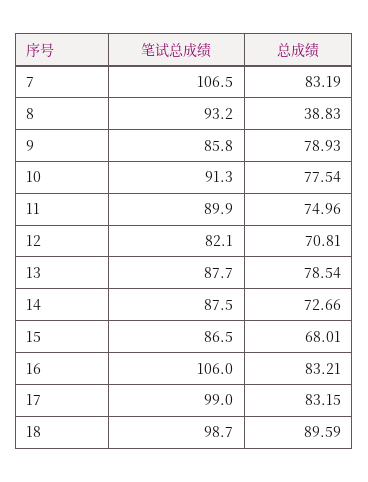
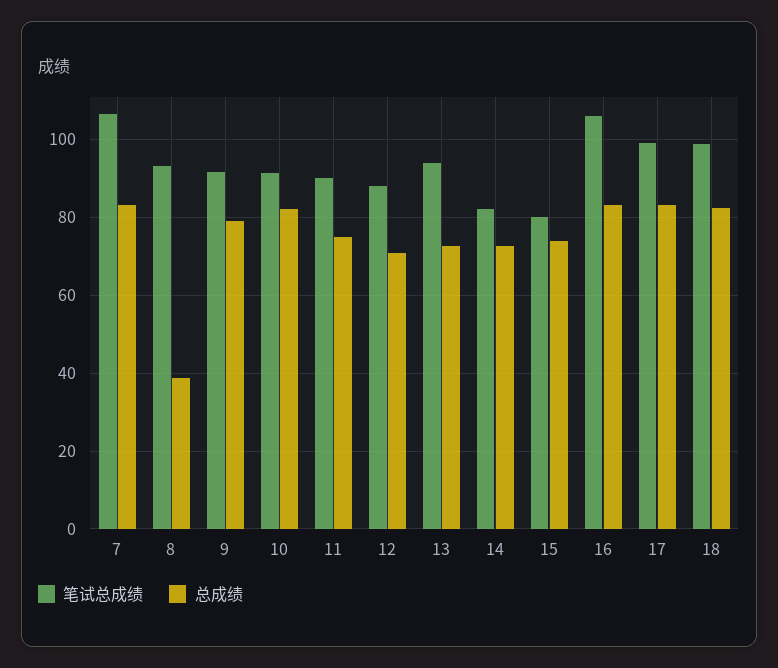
笔试总成绩, 9: 85.8 -> 92
总成绩, 10: 77.54 -> 82
笔试总成绩, 12: 82.1 -> 88
笔试总成绩, 13: 87.7 -> 94
总成绩, 13: 78.54 -> 72
笔试总成绩, 14: 87.5 -> 82
笔试总成绩, 15: 86.5 -> 80
总成绩, 15: 68.01 -> 74
总成绩, 18: 89.59 -> 82

